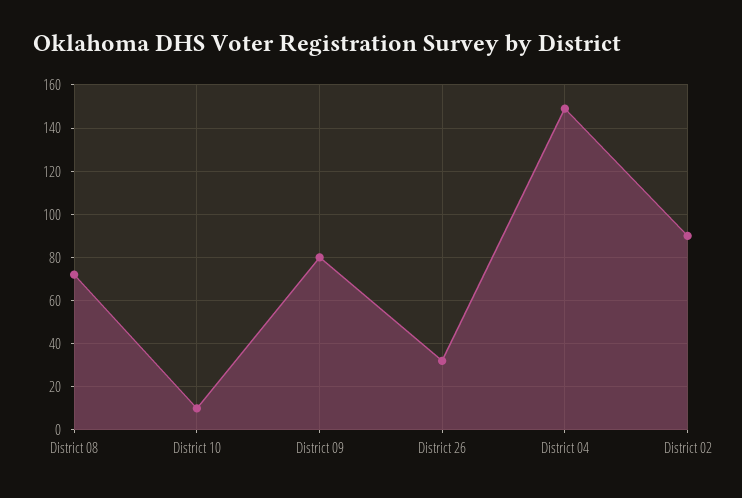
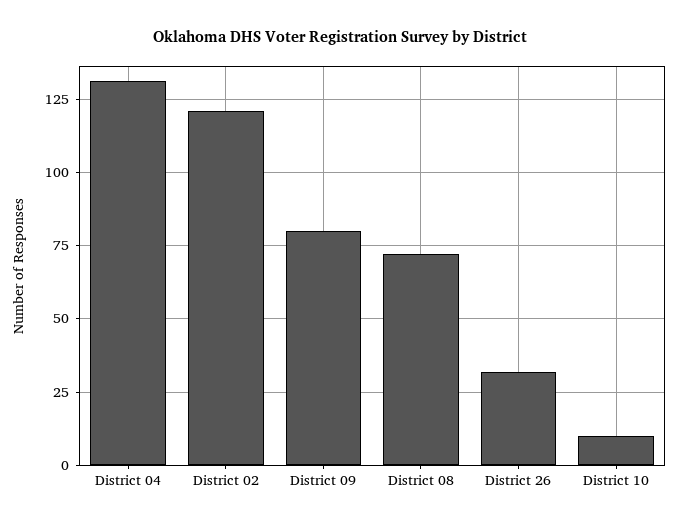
District 04: 150 -> 130
District 02: 90 -> 120

